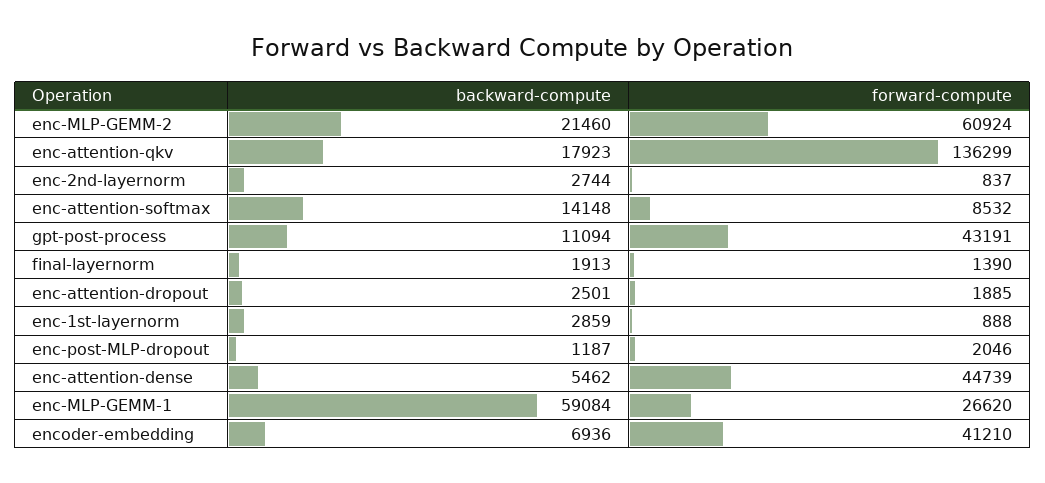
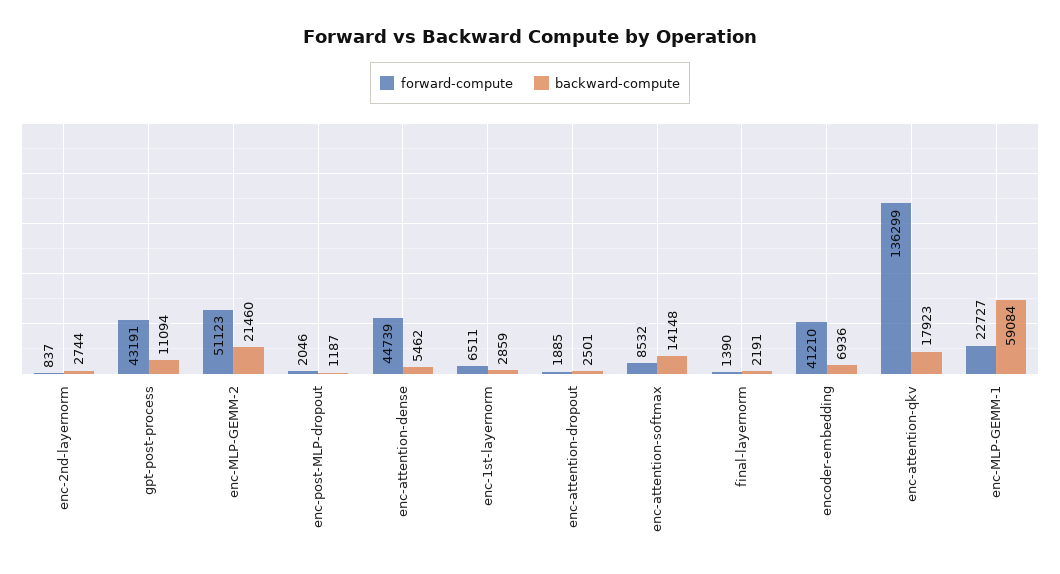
forward-compute, enc-MLP-GEMM-2: 60924 -> 51123
backward-compute, final-layernorm: 1913 -> 2191
forward-compute, enc-1st-layernorm: 888 -> 6511
forward-compute, enc-MLP-GEMM-1: 26620 -> 22727

